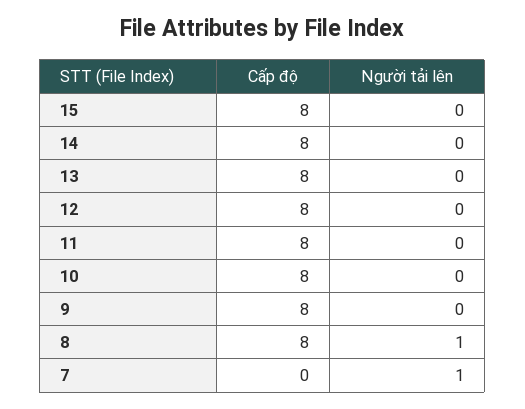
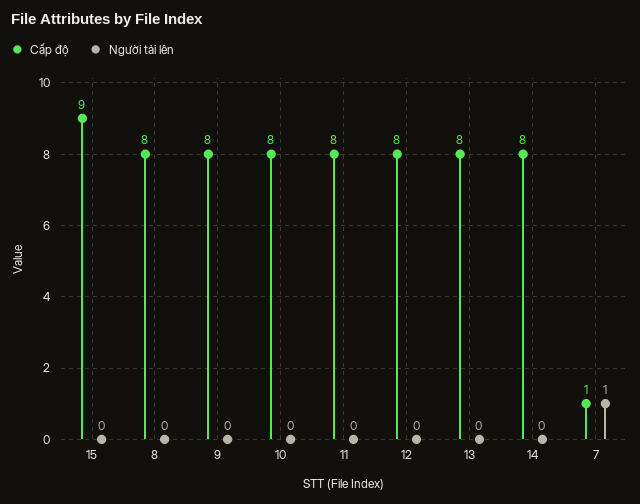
Cấp độ, 15: 8 -> 9
Người tải lên, 8: 1 -> 0
Cấp độ, 7: 0 -> 1

